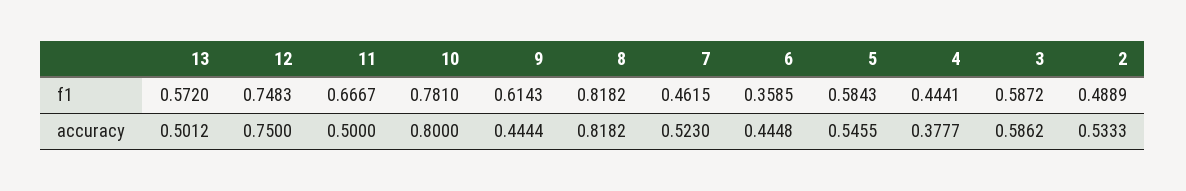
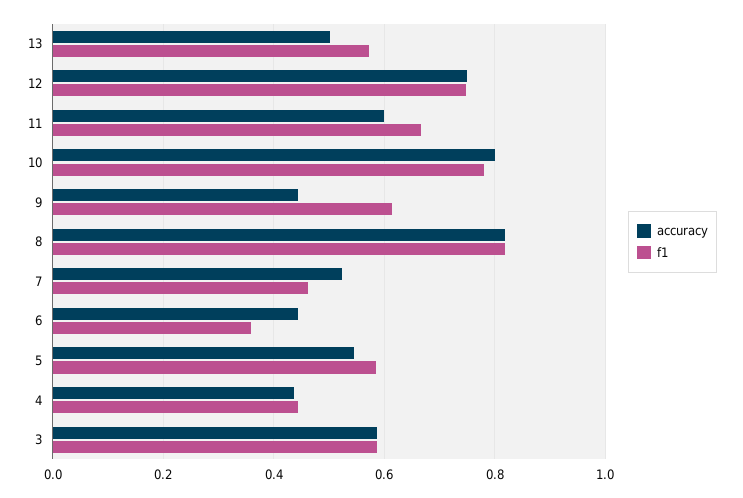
f1, 2: 0.4889 -> none
accuracy, 11: 0.5 -> 0.6
accuracy, 4: 0.3777 -> 0.44
accuracy, 2: 0.5333 -> none

